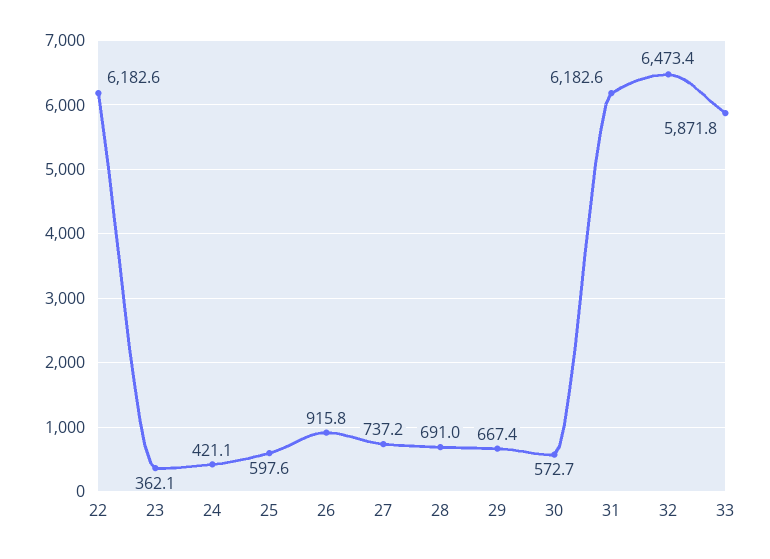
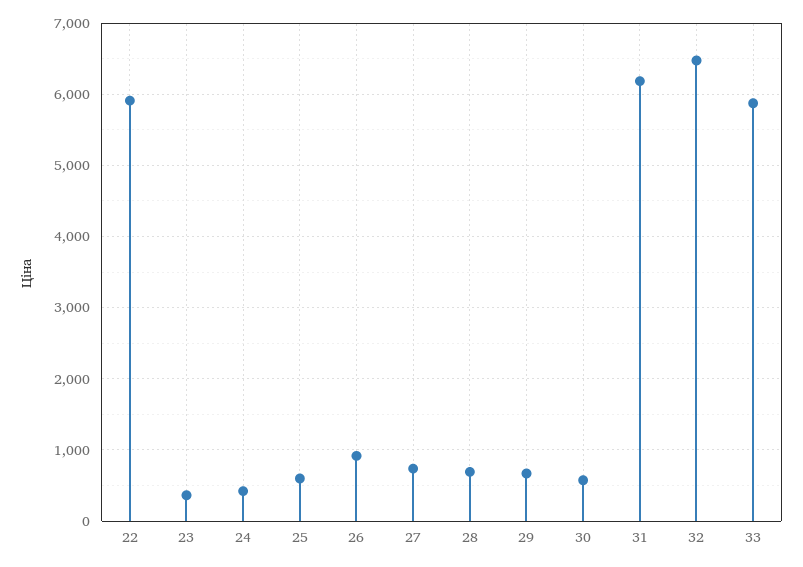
22: 6182.6 -> 5900

